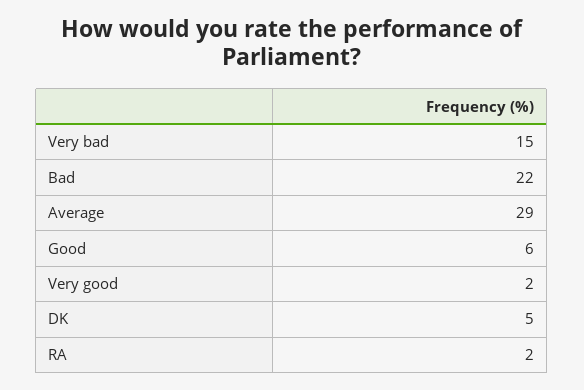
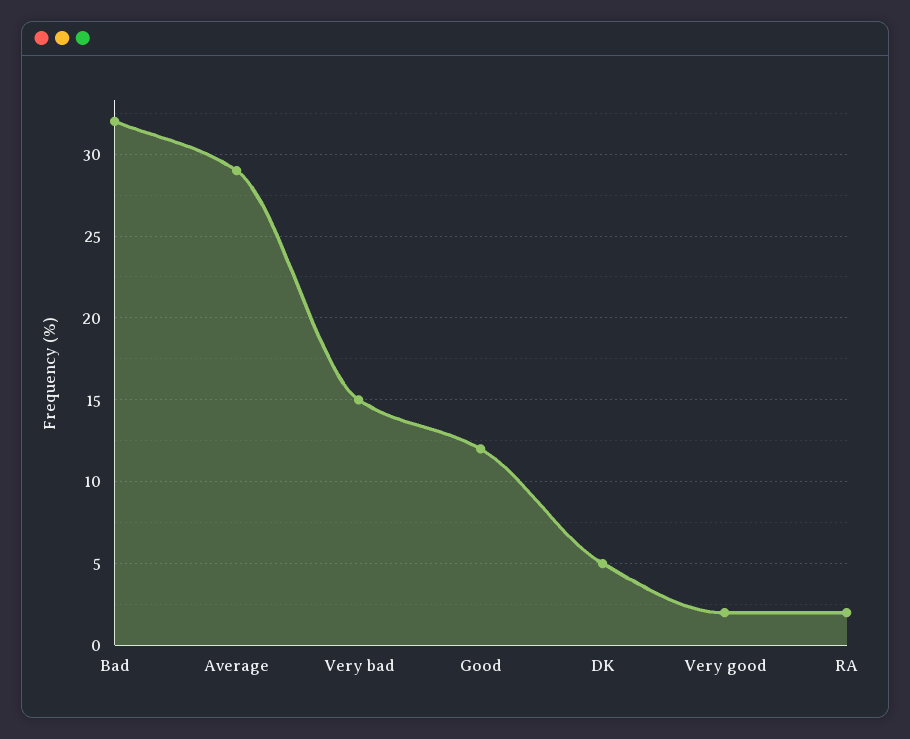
Bad: 22 -> 32
Good: 6 -> 12

